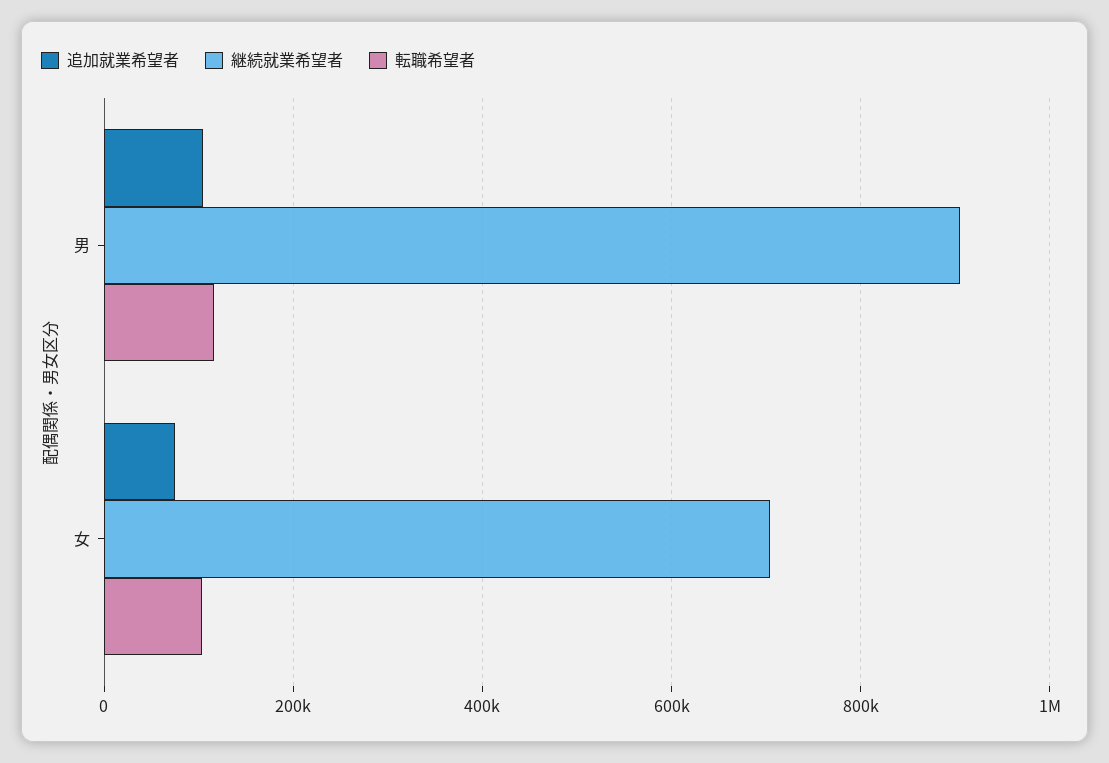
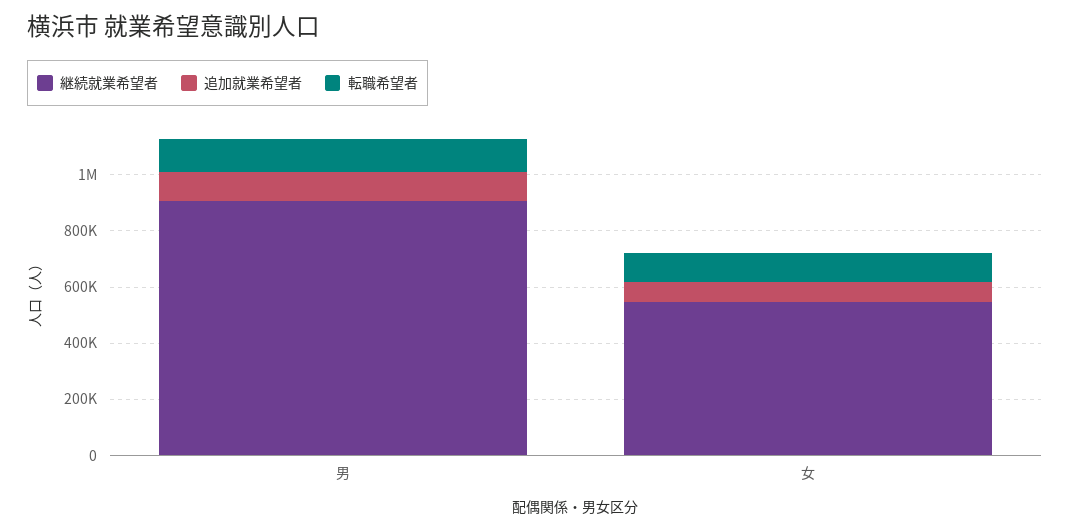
継続就業希望者, 女: 700000 -> 550000

